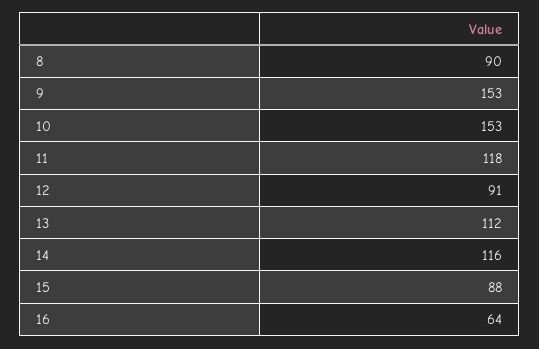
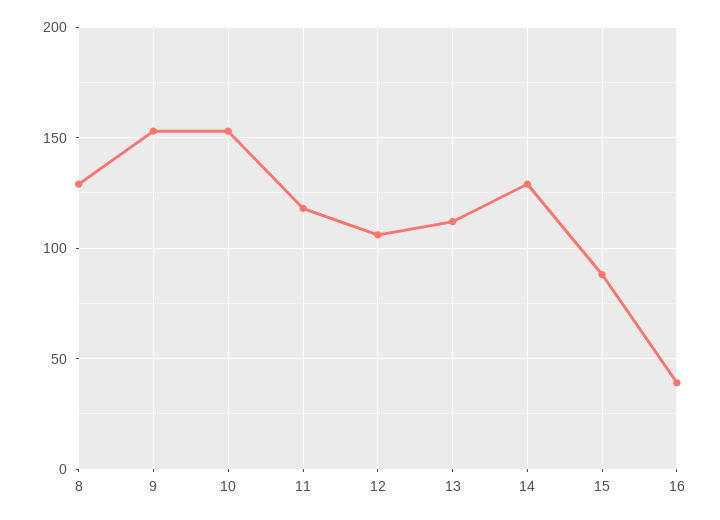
8: 90 -> 130
12: 91 -> 105
14: 116 -> 130
16: 64 -> 40

